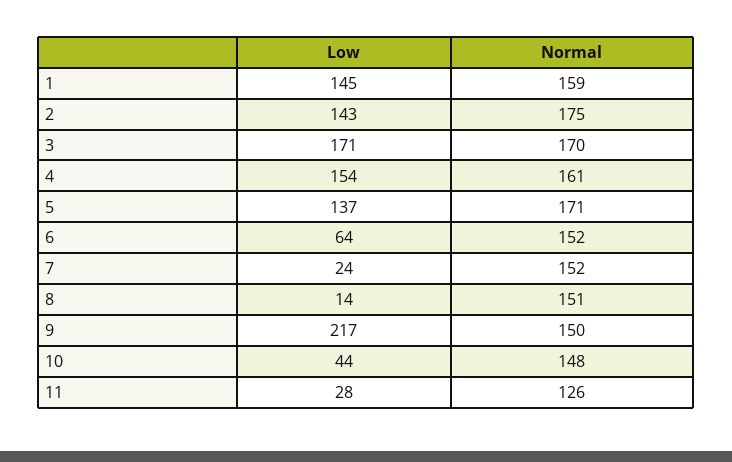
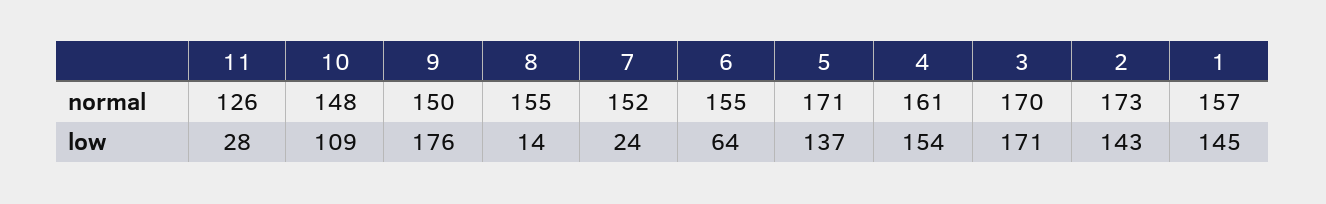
Normal, 1: 159 -> 157
Normal, 2: 175 -> 173
Normal, 6: 152 -> 155
Normal, 8: 151 -> 155
Low, 9: 217 -> 176
Low, 10: 44 -> 109

